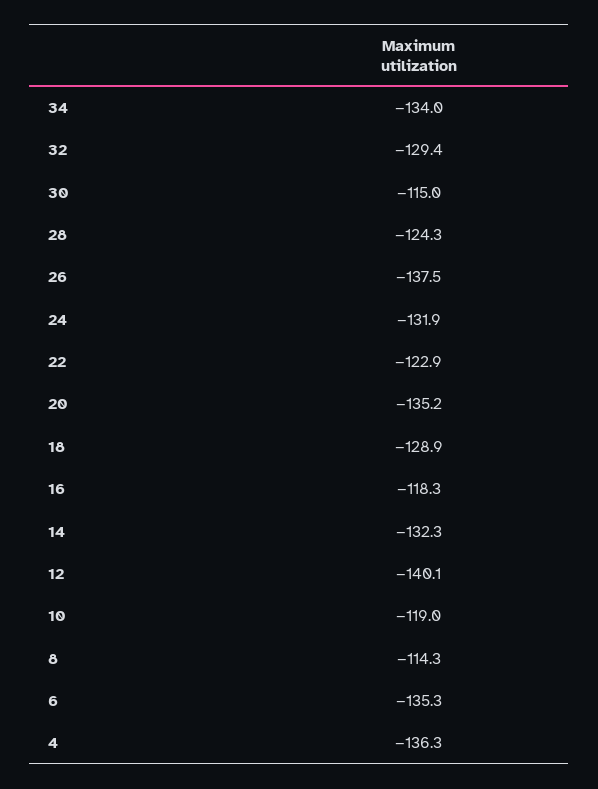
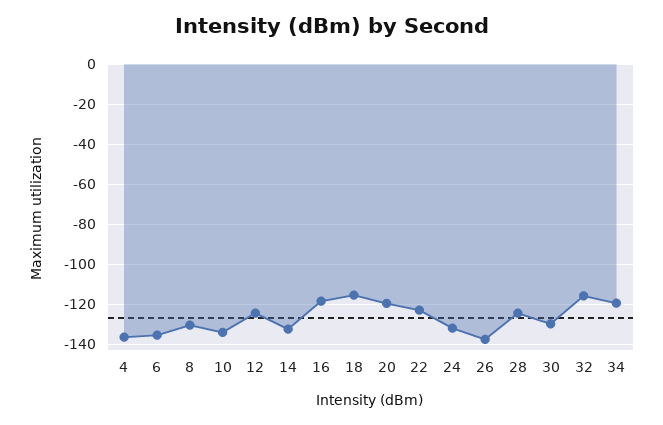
34: -134 -> -120
32: -129.4 -> -115
30: -115 -> -130
20: -135.2 -> -120
18: -128.9 -> -115
12: -140.1 -> -125
10: -119 -> -135
8: -114.3 -> -130

